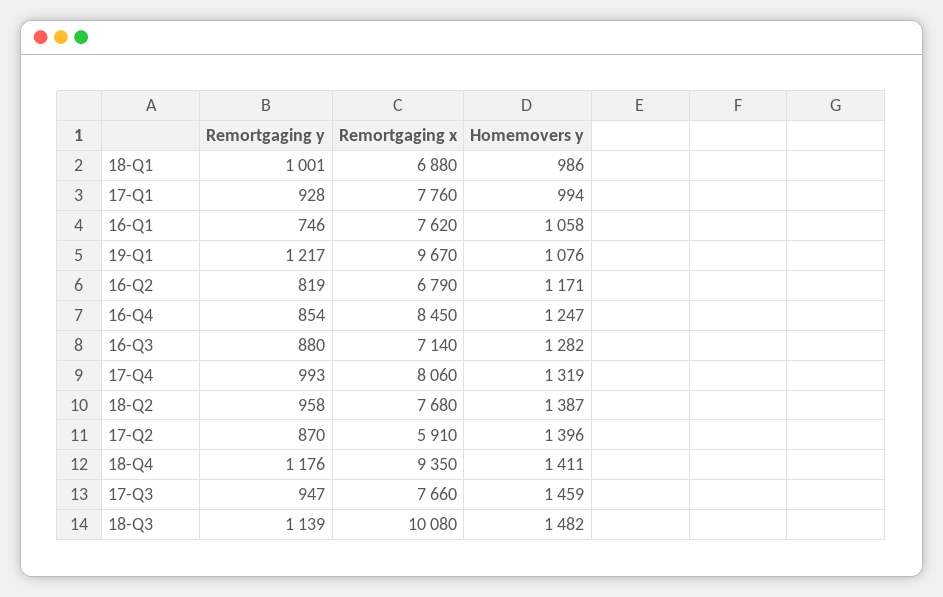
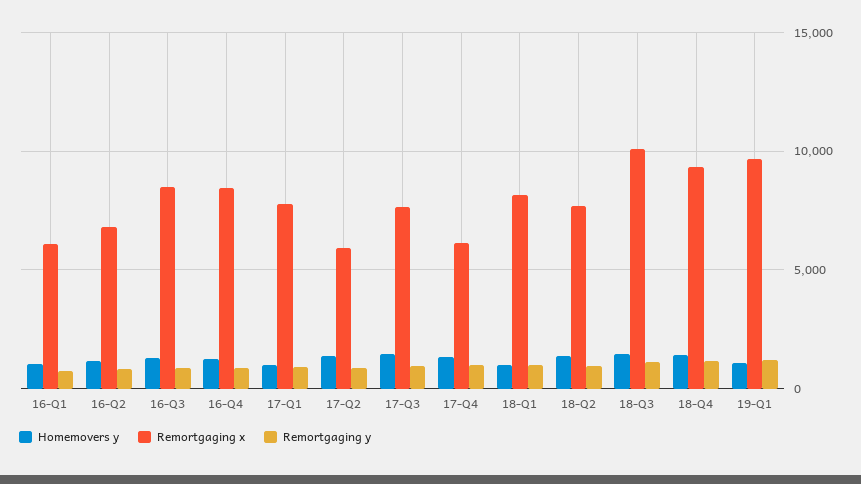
Remortgaging x, 18-Q1: 6880 -> 8000
Remortgaging x, 16-Q1: 7620 -> 6000
Remortgaging x, 16-Q3: 7140 -> 8500
Remortgaging x, 17-Q4: 8060 -> 6000

